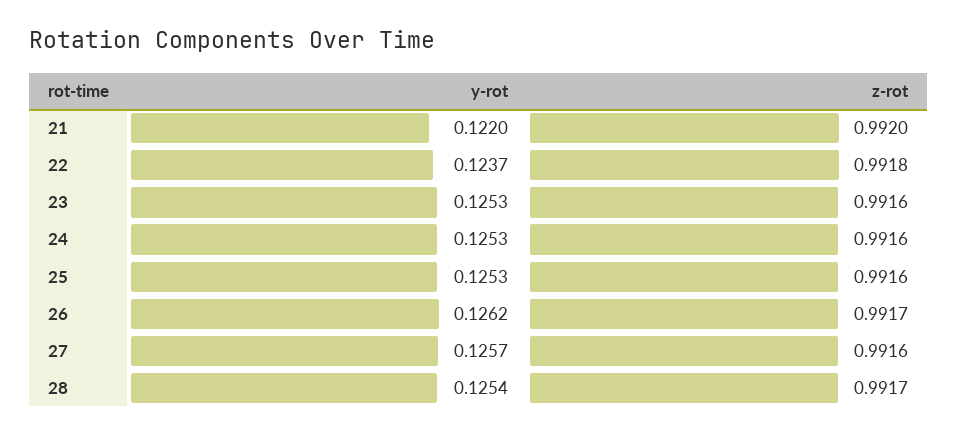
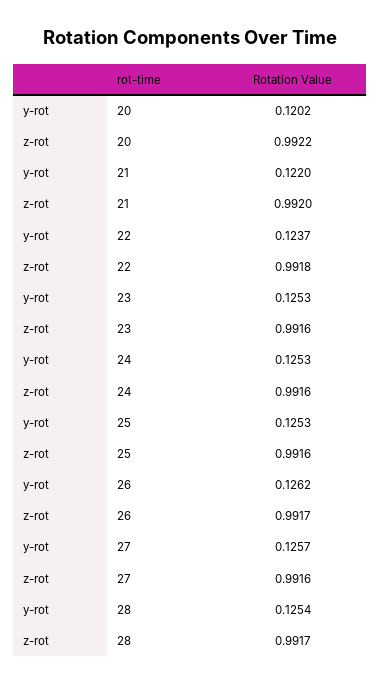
y-rot, 20: none -> 0.1202
z-rot, 20: none -> 0.9922

